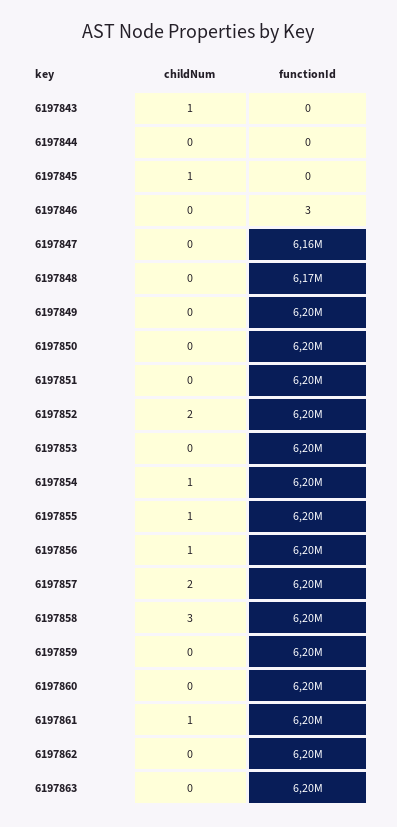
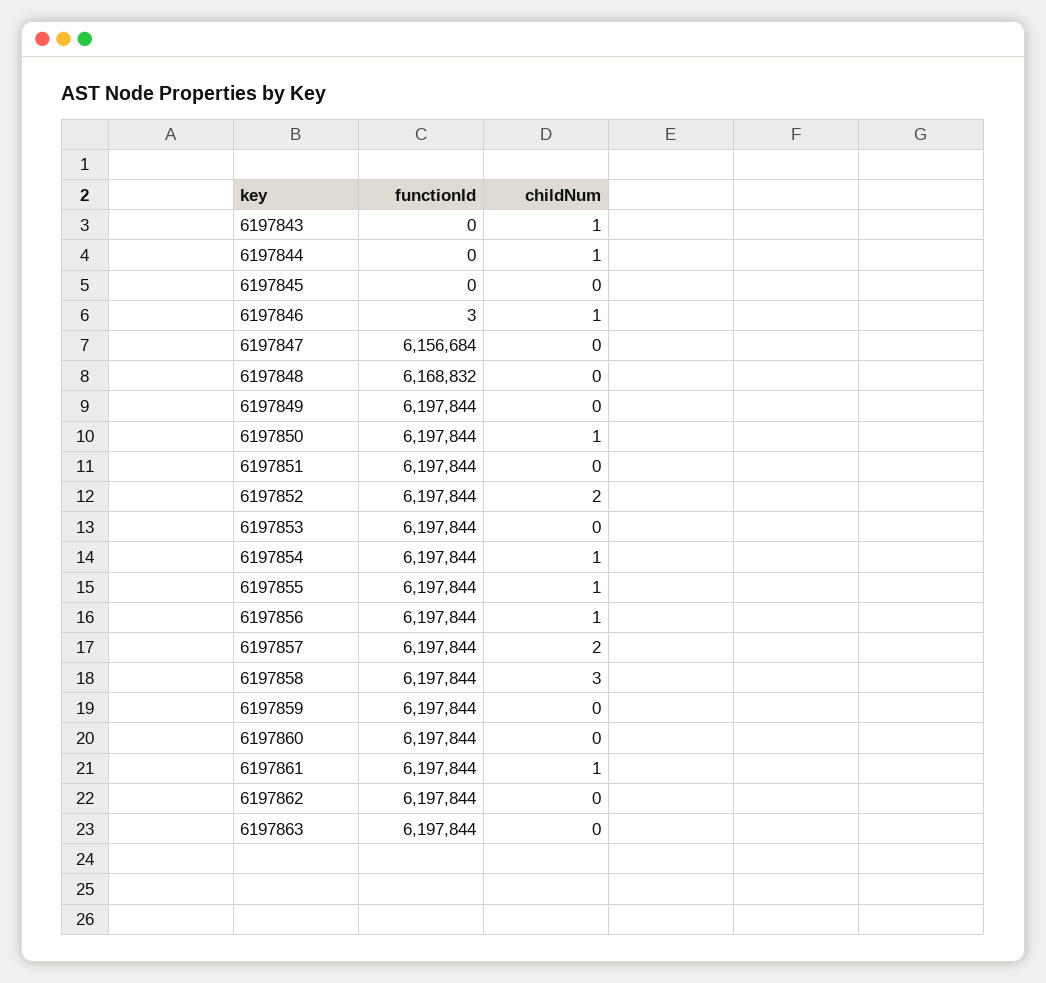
childNum, 6197844: 0 -> 1
childNum, 6197845: 1 -> 0
childNum, 6197846: 0 -> 1
childNum, 6197850: 0 -> 1

